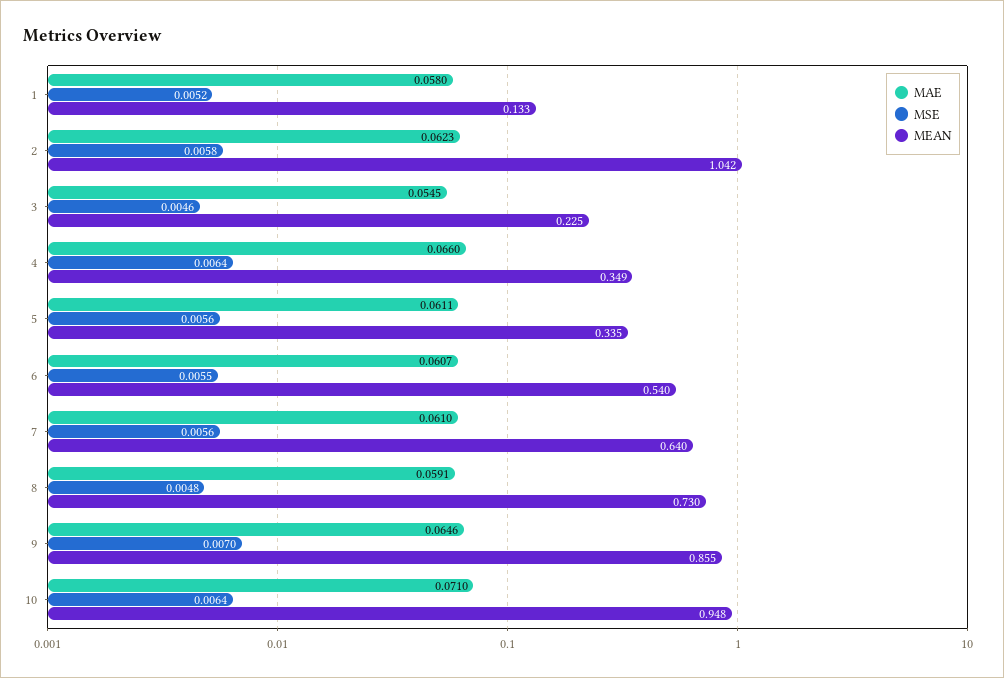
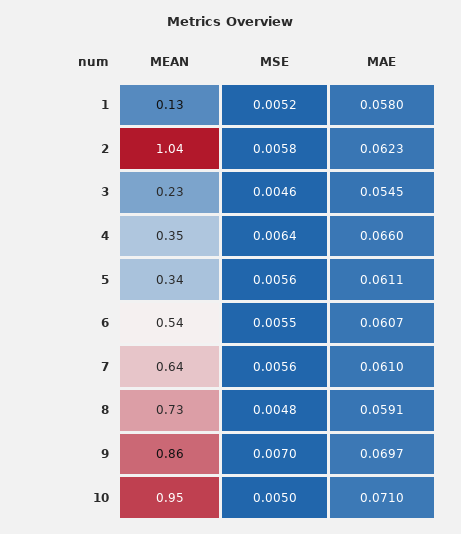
MAE, 9: 0.0646 -> 0.0697
MSE, 10: 0.0064 -> 0.005

